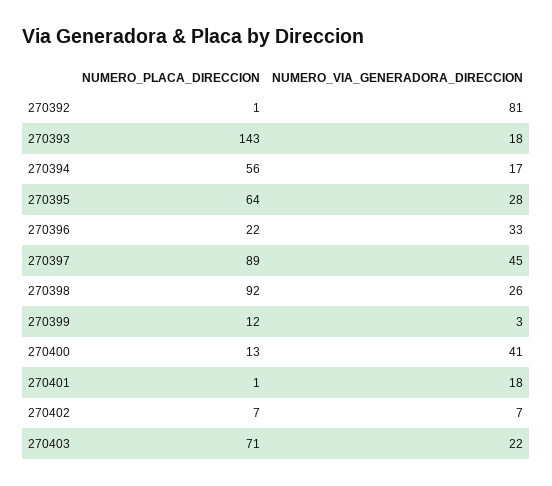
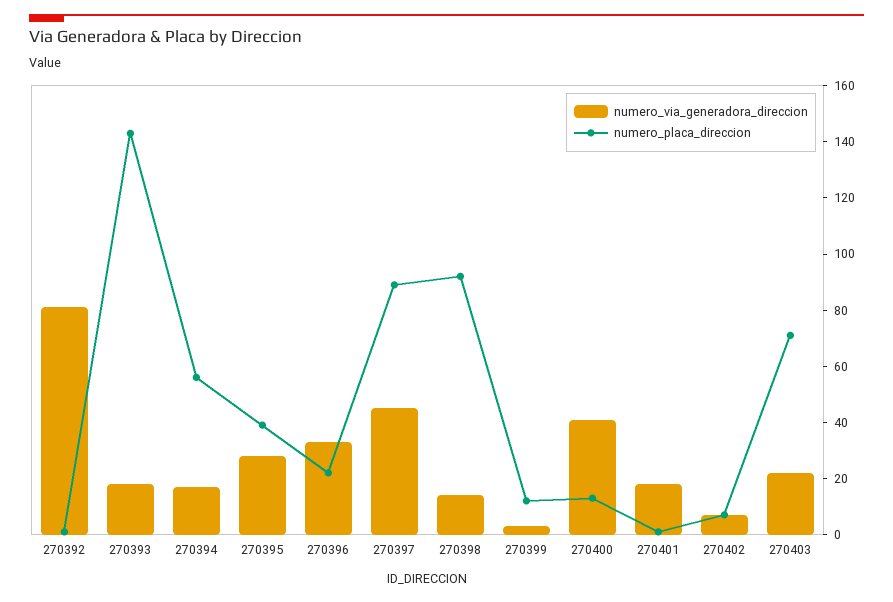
NUMERO_PLACA_DIRECCION, 270395: 64 -> 40
NUMERO_VIA_GENERADORA_DIRECCION, 270398: 26 -> 15

